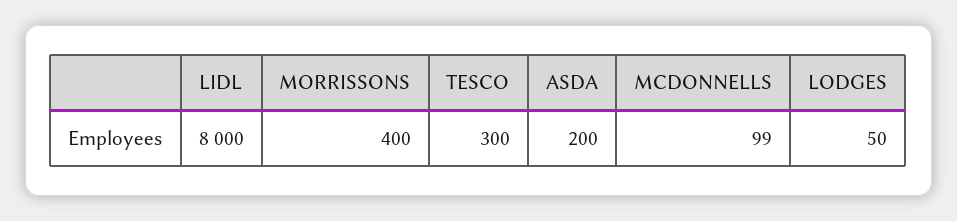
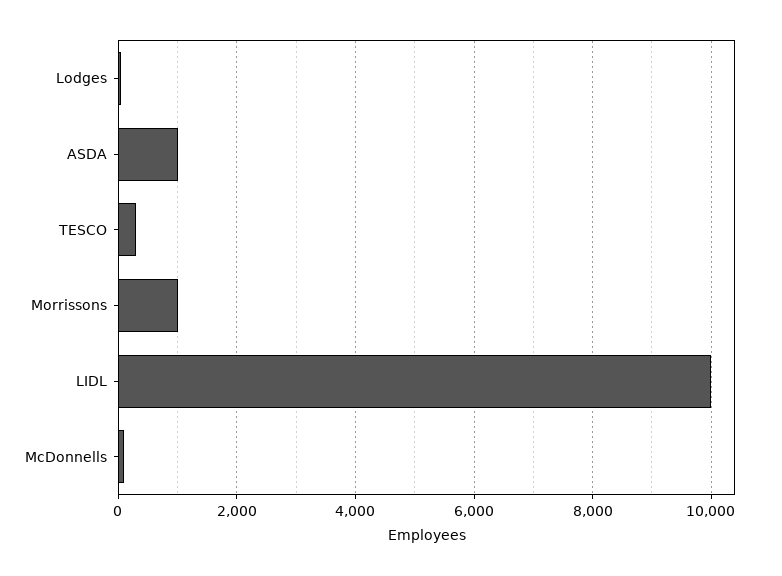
LIDL: 8000 -> 10000
MORRISSONS: 400 -> 1000
ASDA: 200 -> 1000

